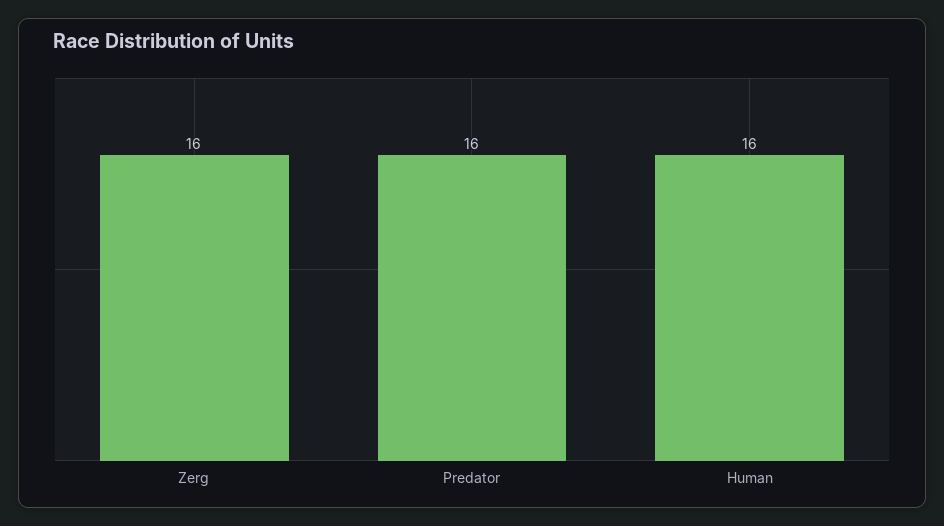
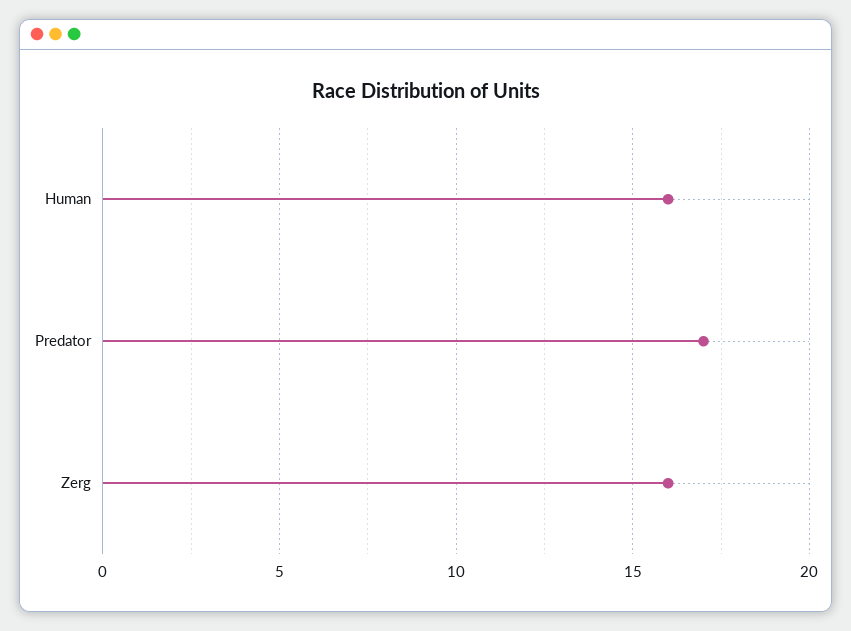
Predator: 16 -> 17

